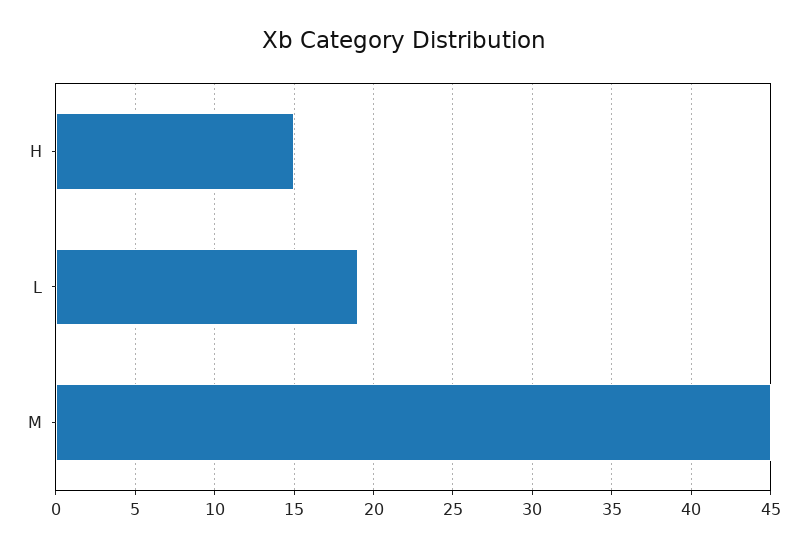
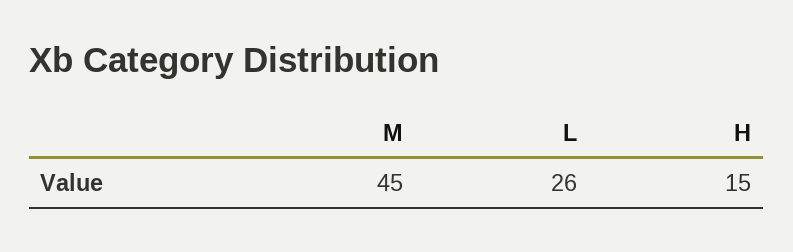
L: 19 -> 26

